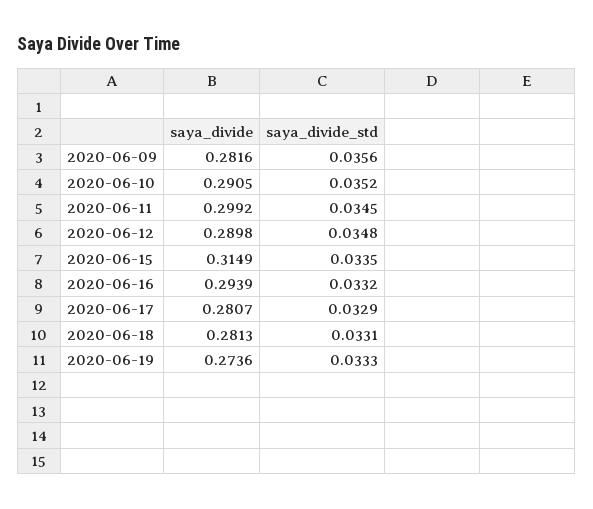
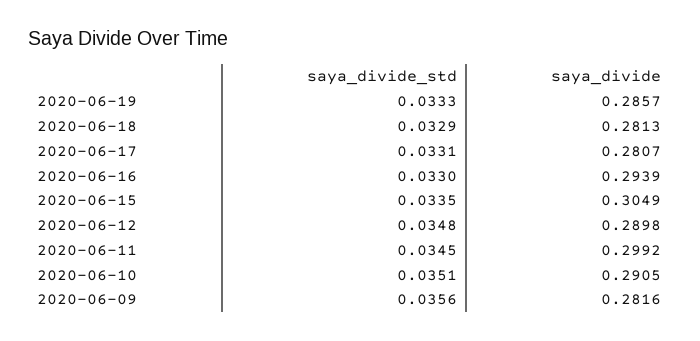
saya_divide_std, 2020-06-10: 0.0352 -> 0.0351
saya_divide, 2020-06-15: 0.3149 -> 0.3049
saya_divide_std, 2020-06-16: 0.0332 -> 0.033
saya_divide_std, 2020-06-17: 0.0329 -> 0.0331
saya_divide_std, 2020-06-18: 0.0331 -> 0.0329
saya_divide, 2020-06-19: 0.2736 -> 0.2857

